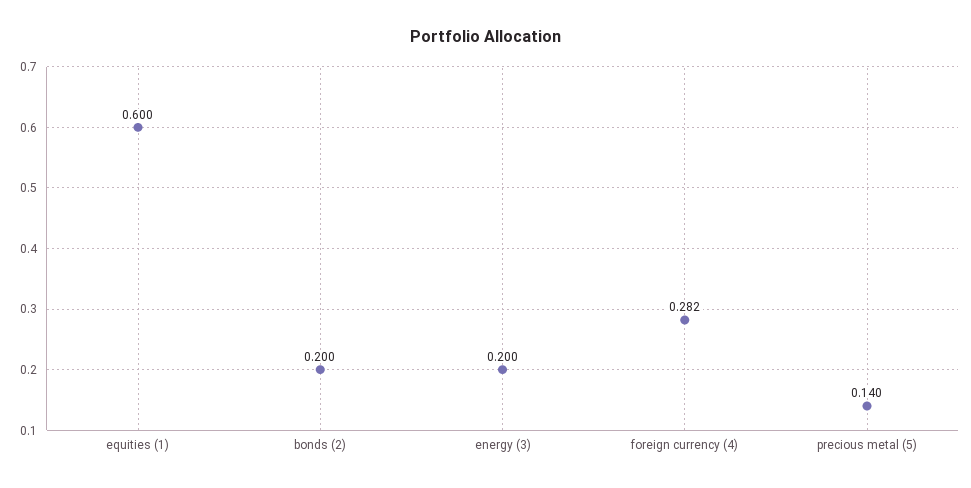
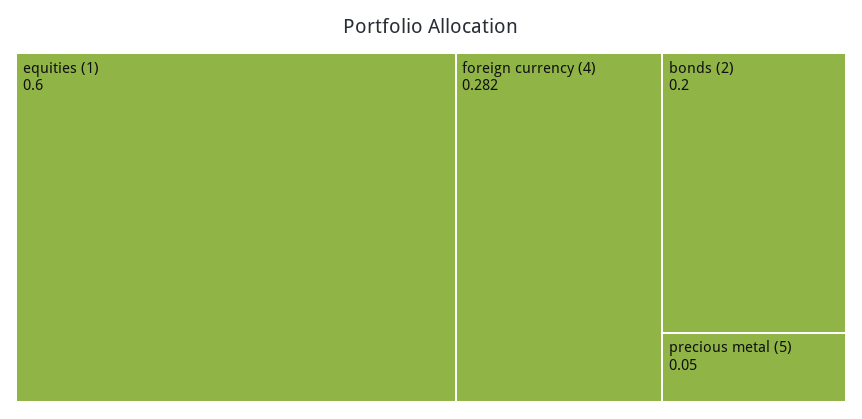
energy (3): 0.2 -> none
precious metal (5): 0.14 -> 0.05

